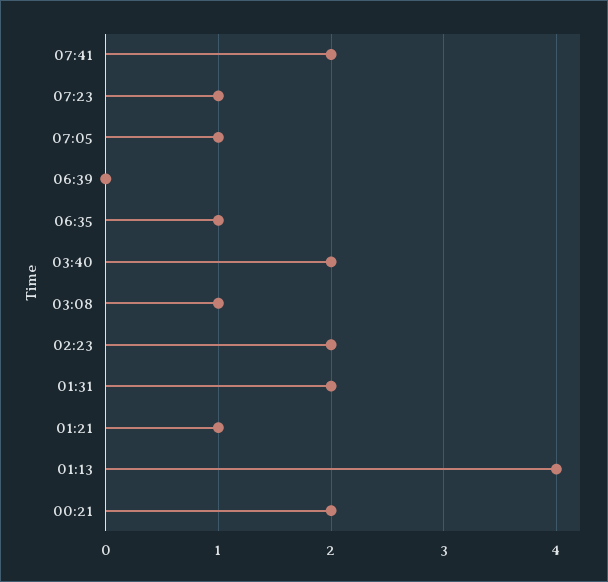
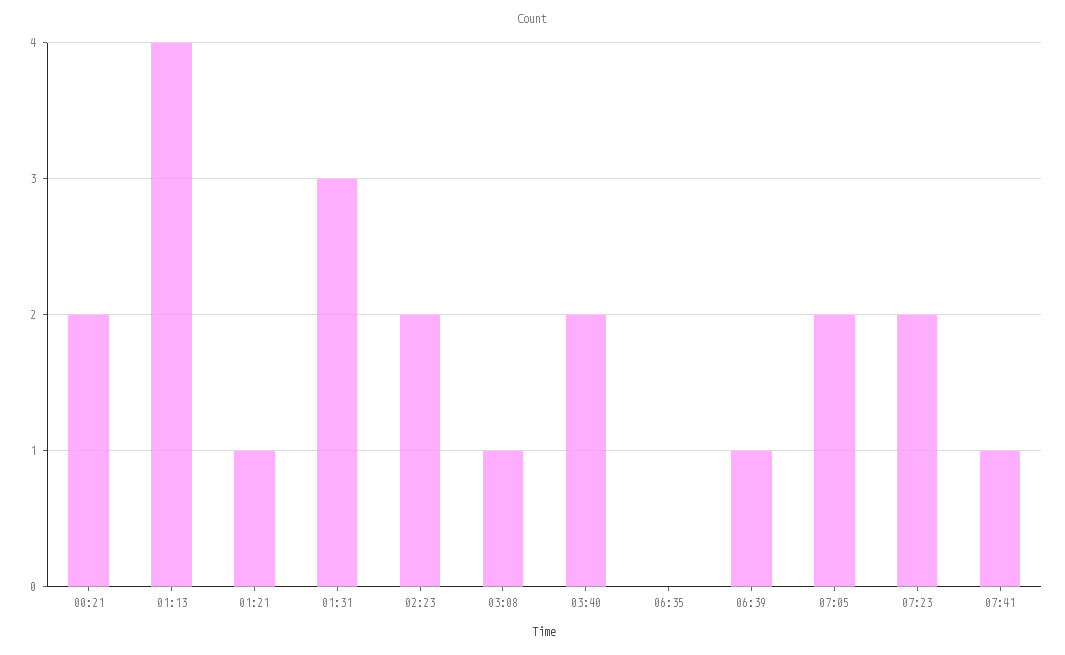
07:41: 2 -> 1
07:23: 1 -> 2
07:05: 1 -> 2
06:39: 0 -> 1
06:35: 1 -> 0
01:31: 2 -> 3

